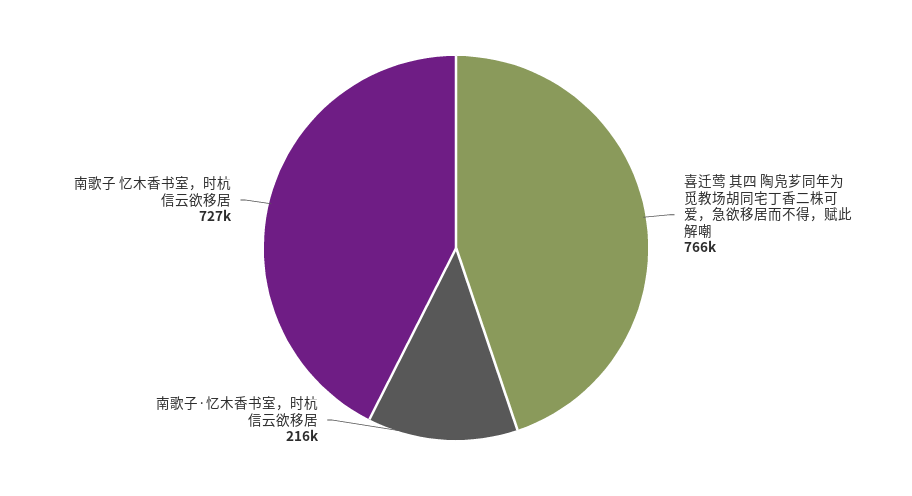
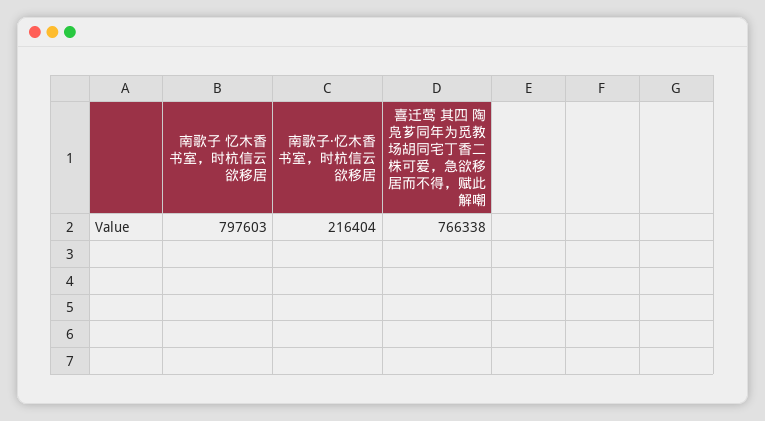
南歌子 忆木香书室，时杭信云欲移居: 727000 -> 797603

